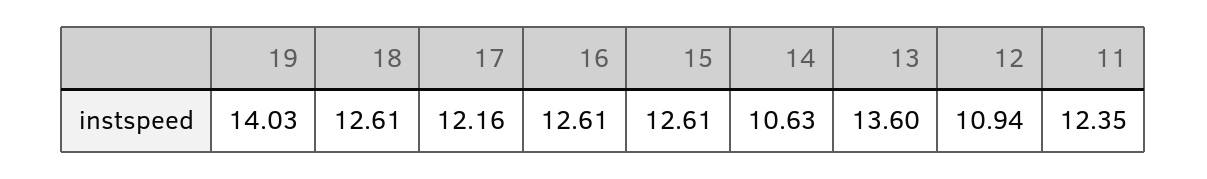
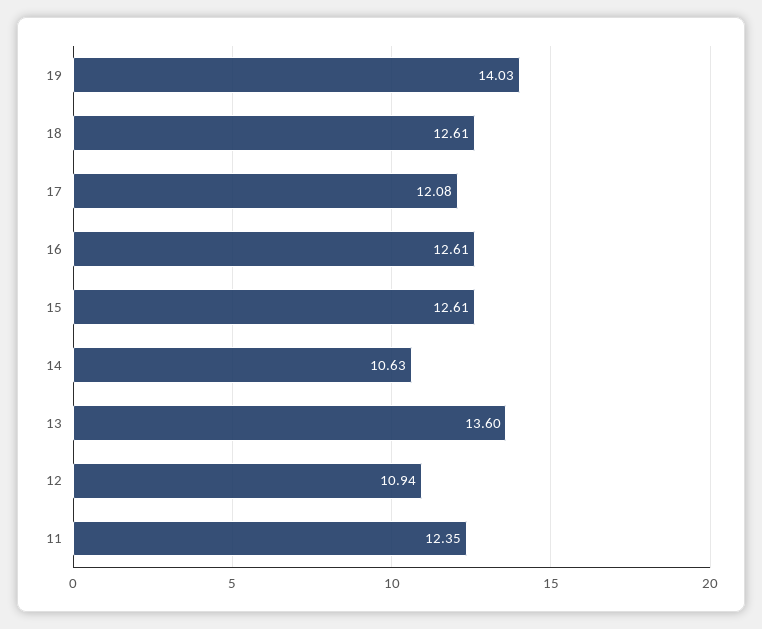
17: 12.16 -> 12.08

